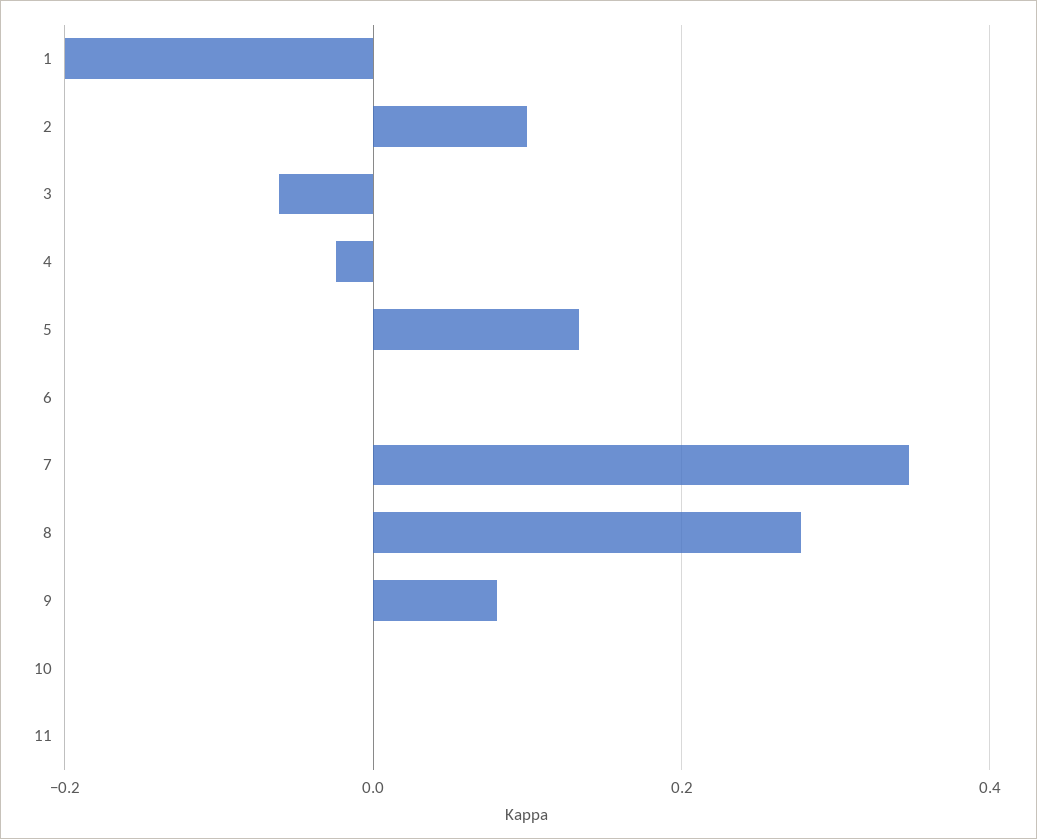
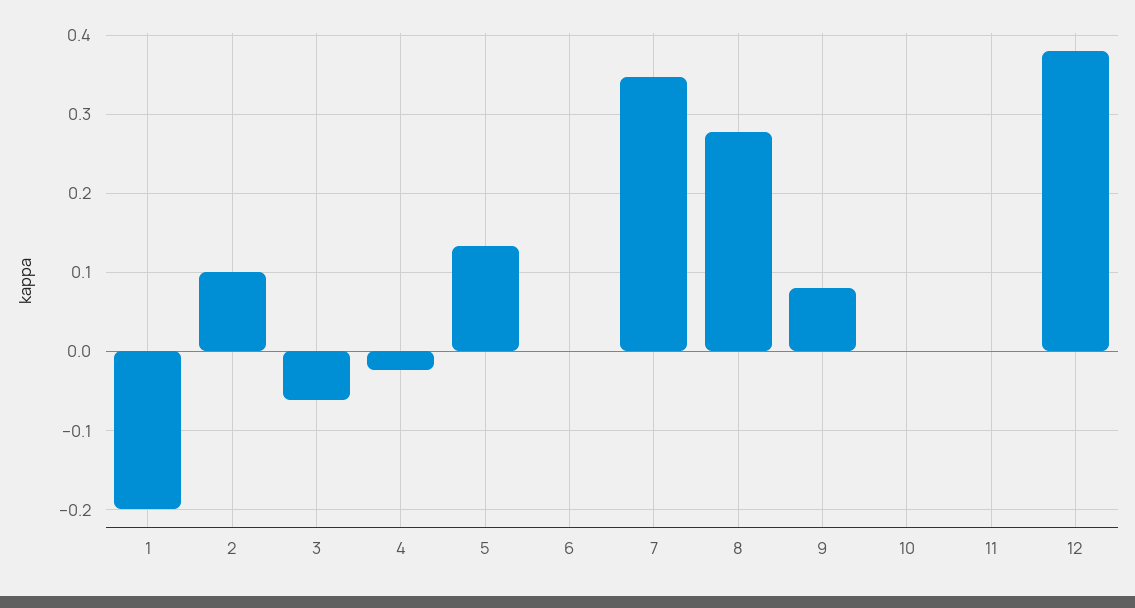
12: none -> 0.38

